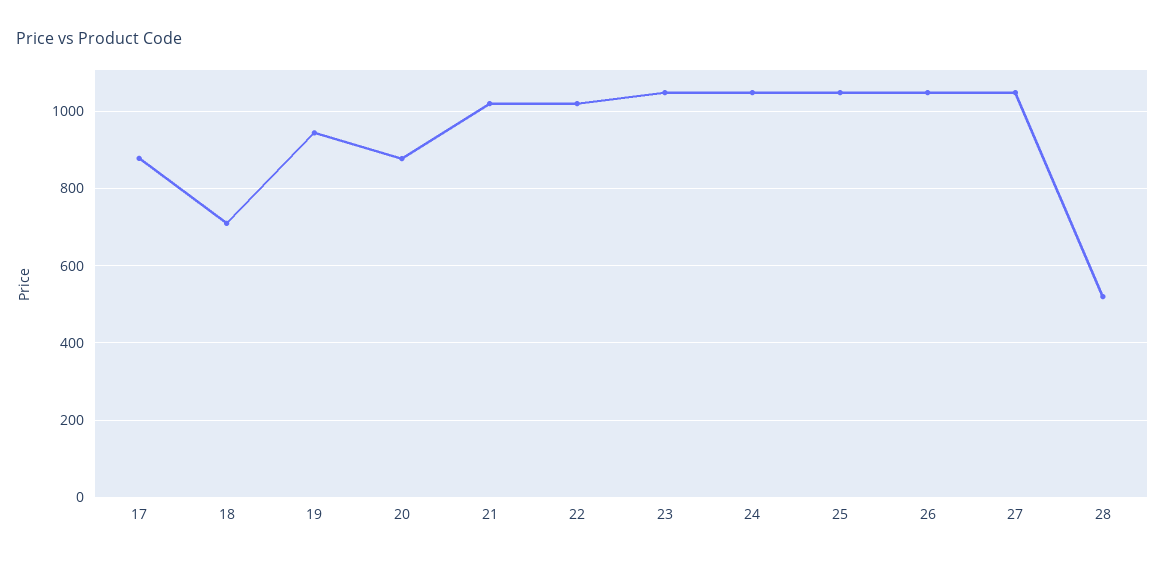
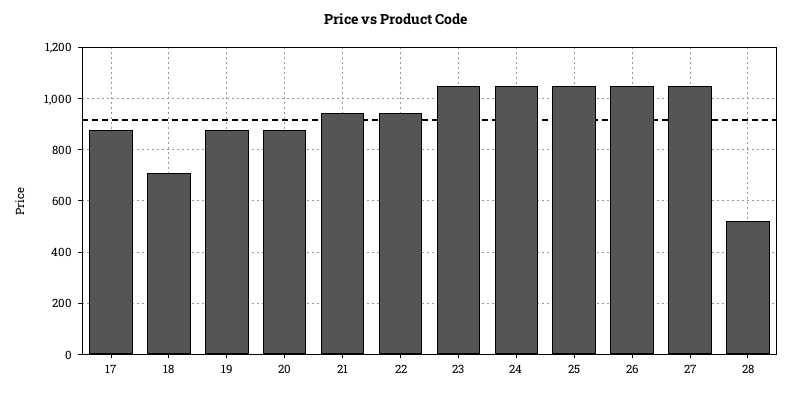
19: 940 -> 875
21: 1020 -> 950
22: 1020 -> 950

